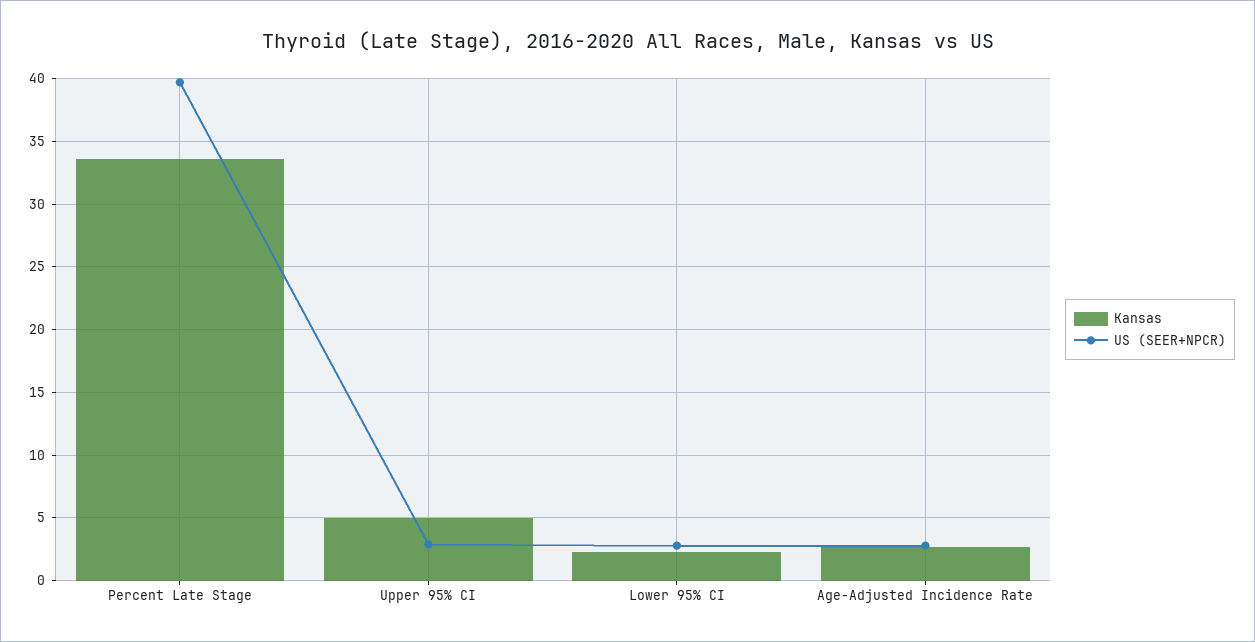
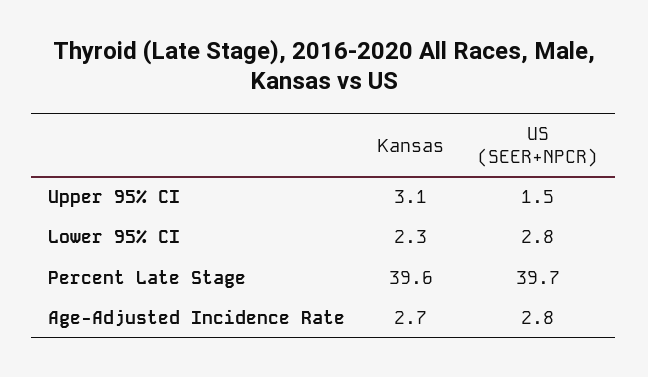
Kansas, Percent Late Stage: 33.5 -> 39.6
Kansas, Upper 95% CI: 5 -> 3.1
US (SEER+NPCR), Upper 95% CI: 3 -> 1.5

